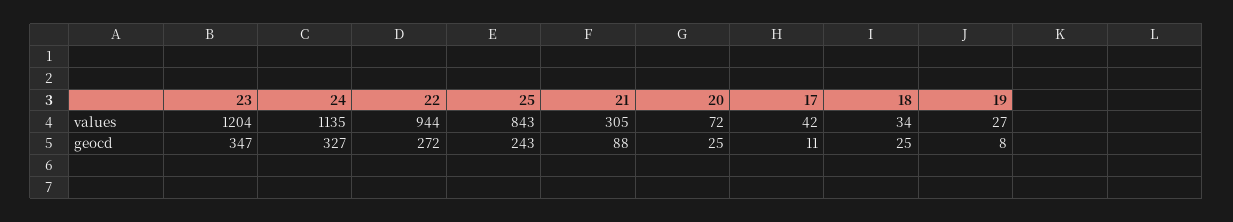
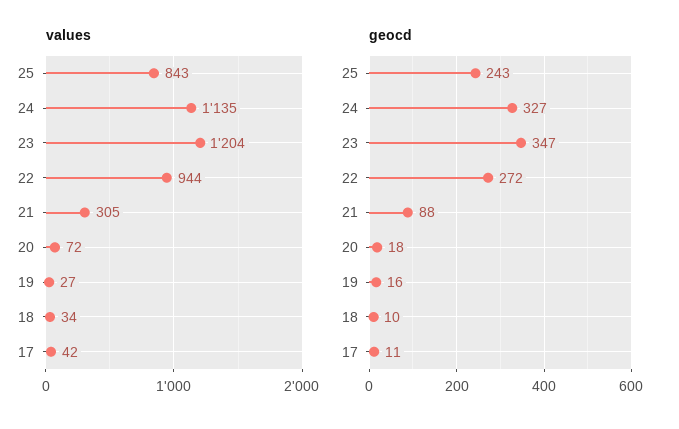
geocd, 20: 25 -> 18
geocd, 18: 25 -> 10
geocd, 19: 8 -> 16

